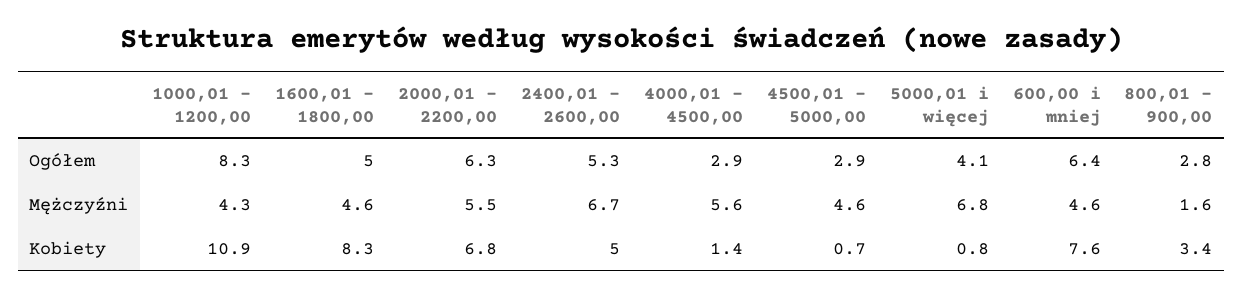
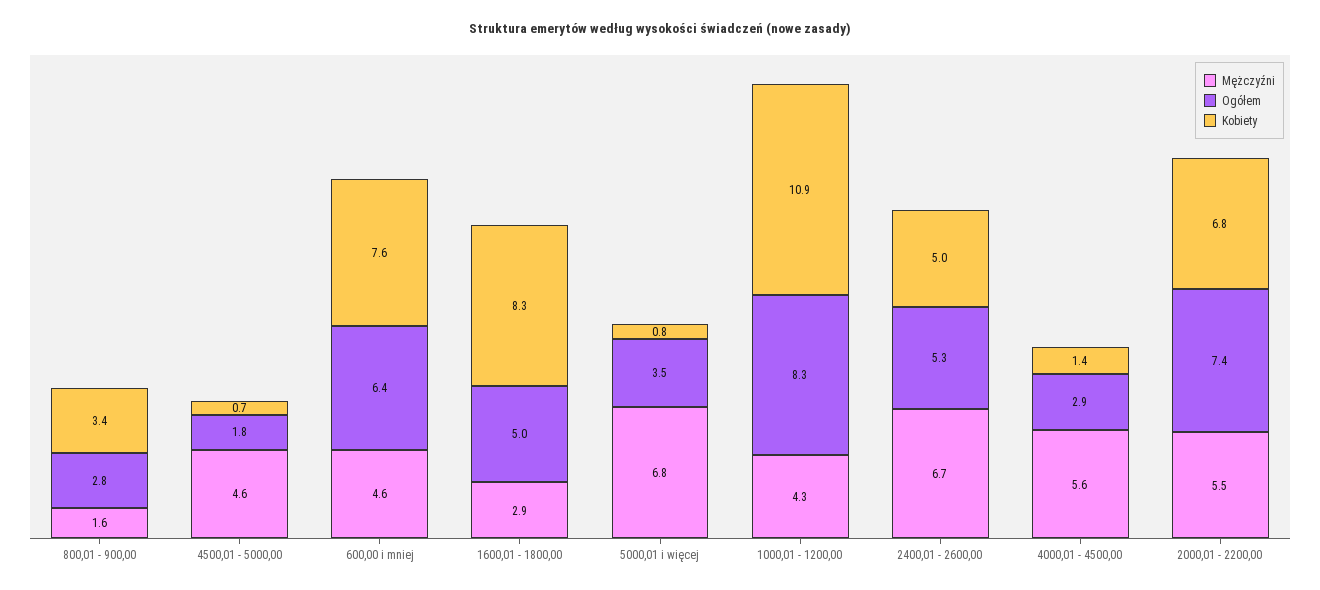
Ogółem, 2000,01 - 2200,00: 6.3 -> 7.4
Ogółem, 4500,01 - 5000,00: 2.9 -> 1.8
Ogółem, 5000,01 i więcej: 4.1 -> 3.5
Mężczyźni, 1600,01 - 1800,00: 4.6 -> 2.9

